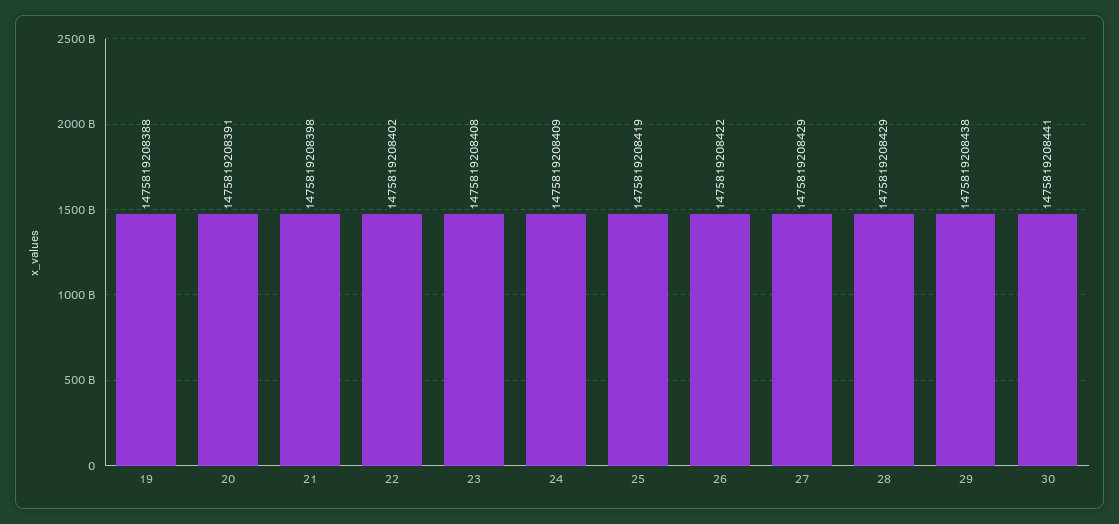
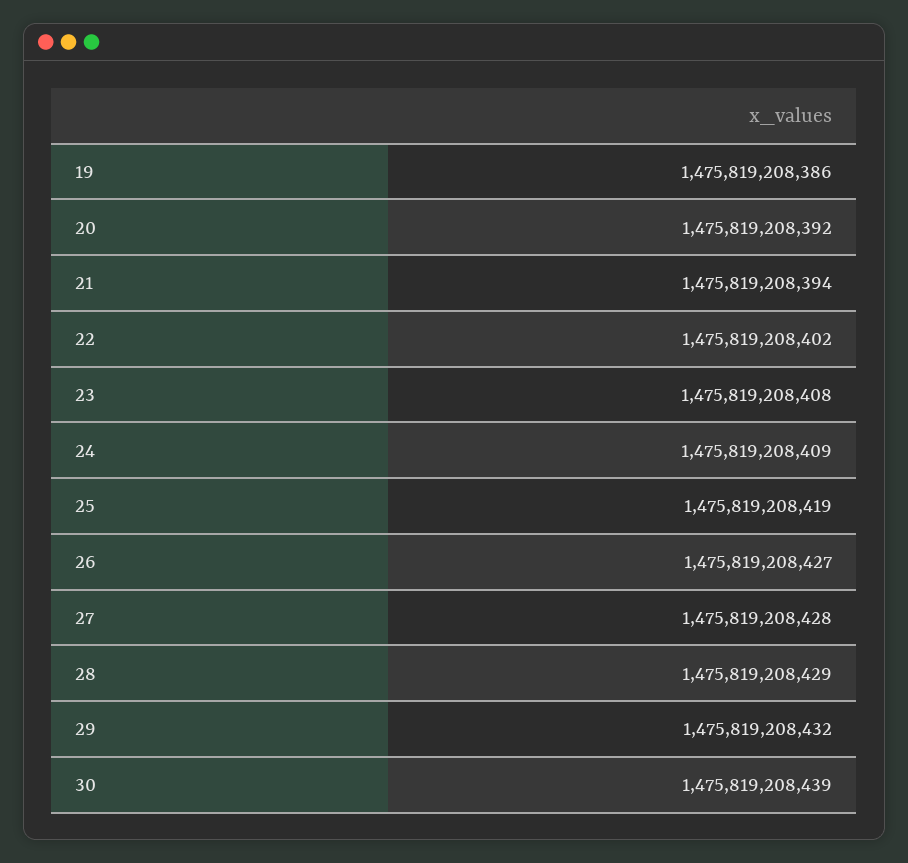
19: 1475819208388 -> 1475819208386
20: 1475819208391 -> 1475819208392
21: 1475819208398 -> 1475819208394
26: 1475819208422 -> 1475819208427
27: 1475819208429 -> 1475819208428
29: 1475819208438 -> 1475819208432
30: 1475819208441 -> 1475819208439

